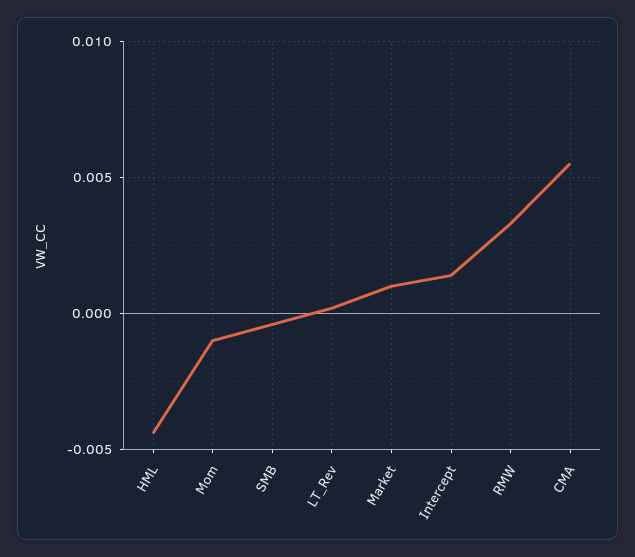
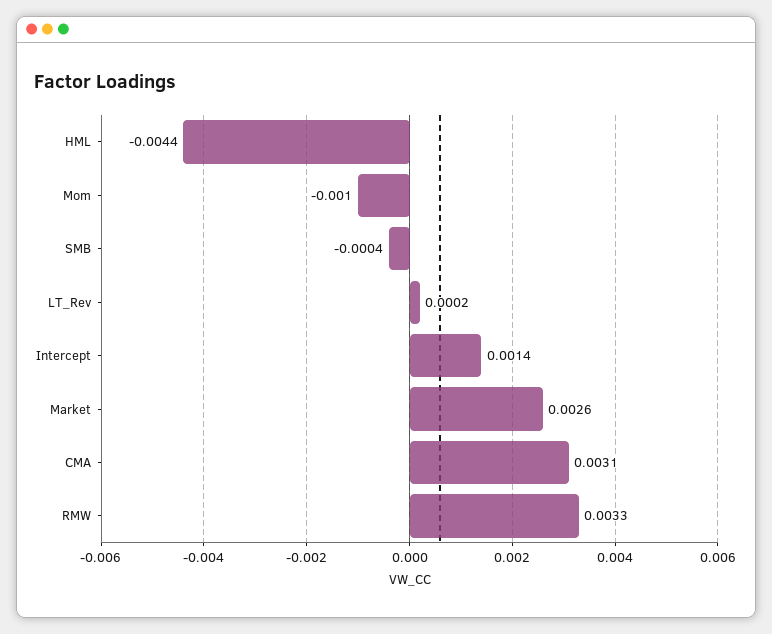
Market: 0.001 -> 0.0026
CMA: 0.0055 -> 0.0031

